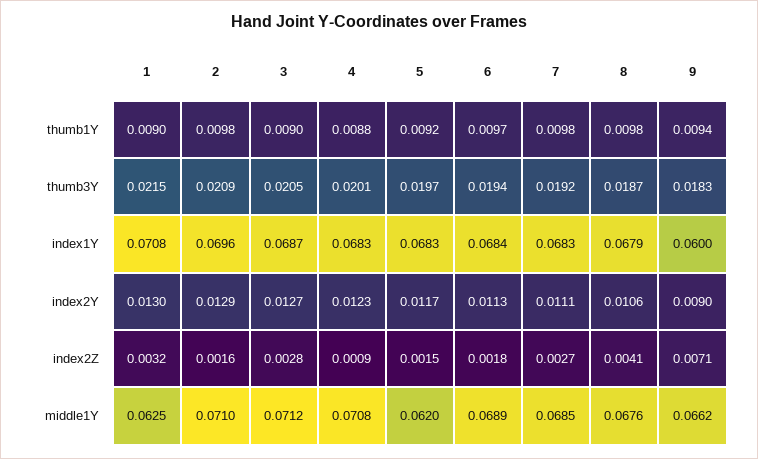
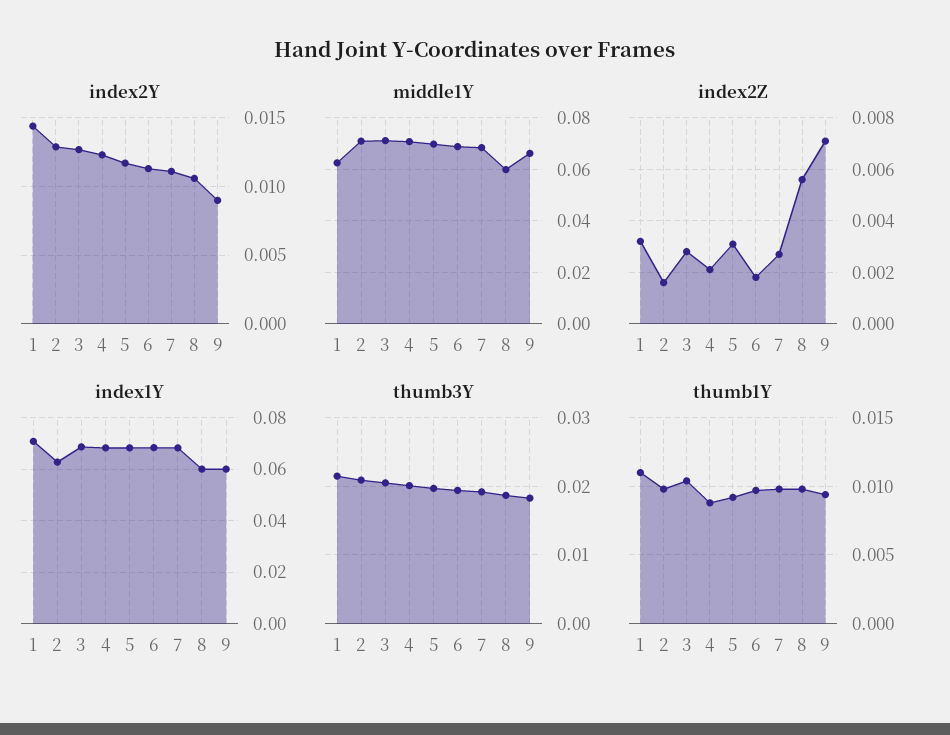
thumb1Y, 1: 0.009 -> 0.011
thumb1Y, 3: 0.009 -> 0.0105
index1Y, 2: 0.0696 -> 0.0625
index1Y, 8: 0.0679 -> 0.06
index2Y, 1: 0.013 -> 0.0145
index2Z, 4: 0.0009 -> 0.002
index2Z, 5: 0.0015 -> 0.003
index2Z, 8: 0.0041 -> 0.0055
middle1Y, 5: 0.062 -> 0.07
middle1Y, 8: 0.0676 -> 0.06

